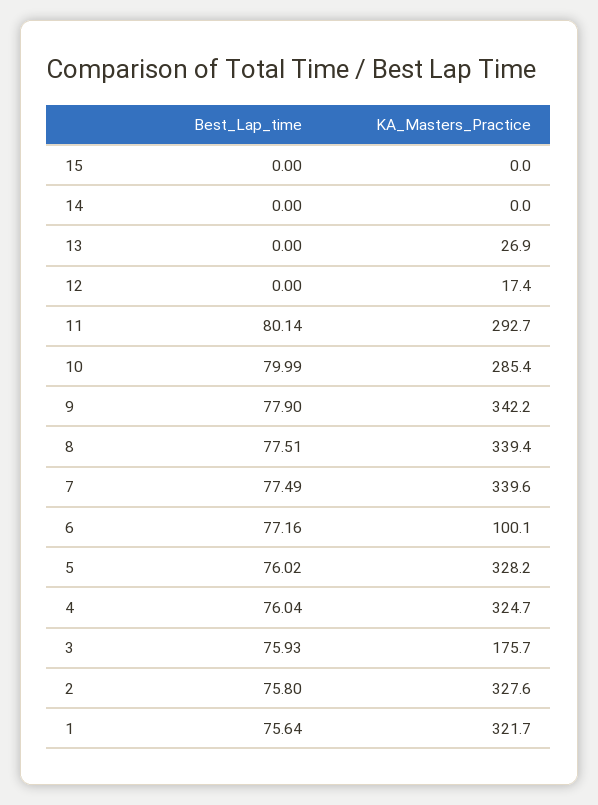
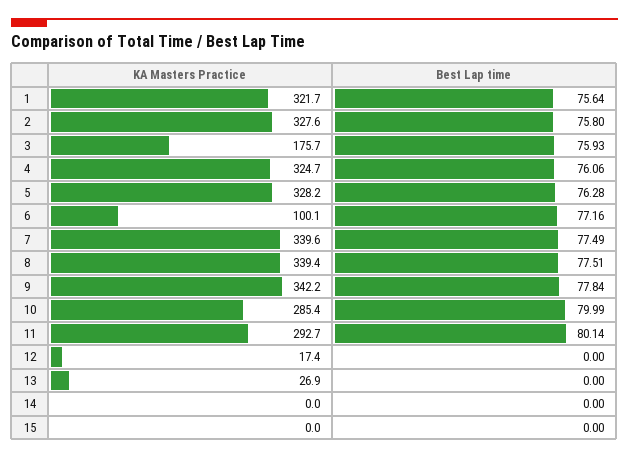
Best_Lap_time, 9: 77.9 -> 77.84
Best_Lap_time, 5: 76.02 -> 76.28
Best_Lap_time, 4: 76.04 -> 76.06

